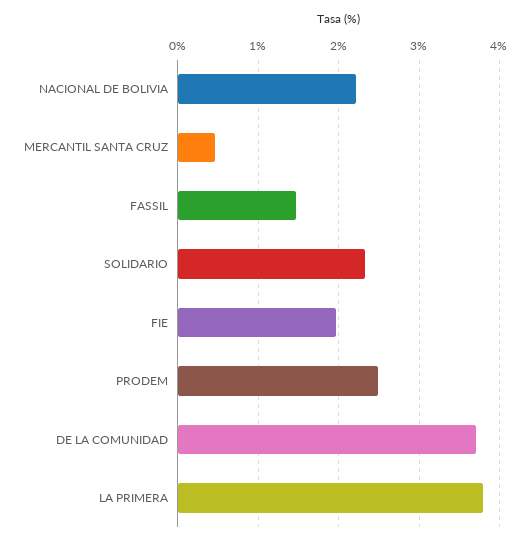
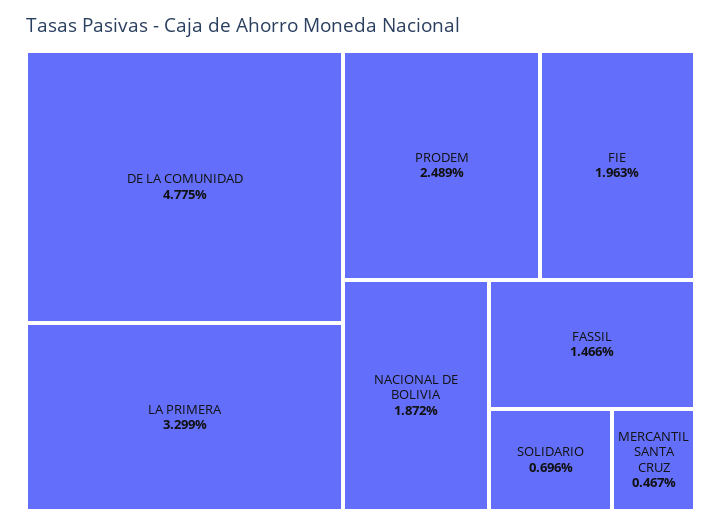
NACIONAL DE BOLIVIA: 2.2 -> 1.872
SOLIDARIO: 2.3 -> 0.696
DE LA COMUNIDAD: 3.7 -> 4.775
LA PRIMERA: 3.8 -> 3.299

